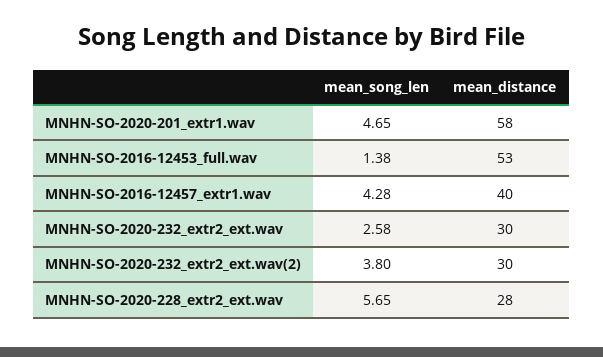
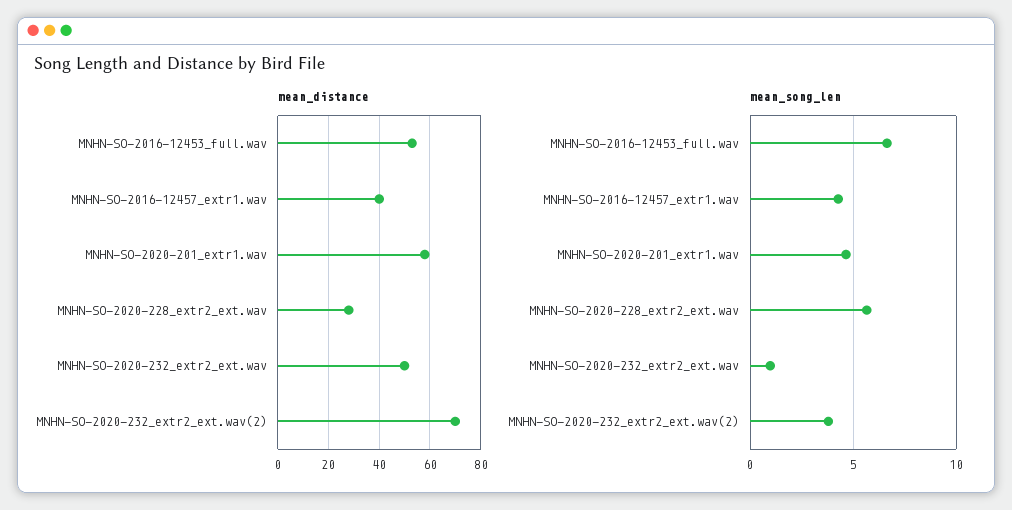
mean_song_len, MNHN-SO-2016-12453_full.wav: 1.38 -> 6.5
mean_song_len, MNHN-SO-2020-232_extr2_ext.wav: 2.58 -> 1
mean_distance, MNHN-SO-2020-232_extr2_ext.wav: 30 -> 50
mean_distance, MNHN-SO-2020-232_extr2_ext.wav(2): 30 -> 70

